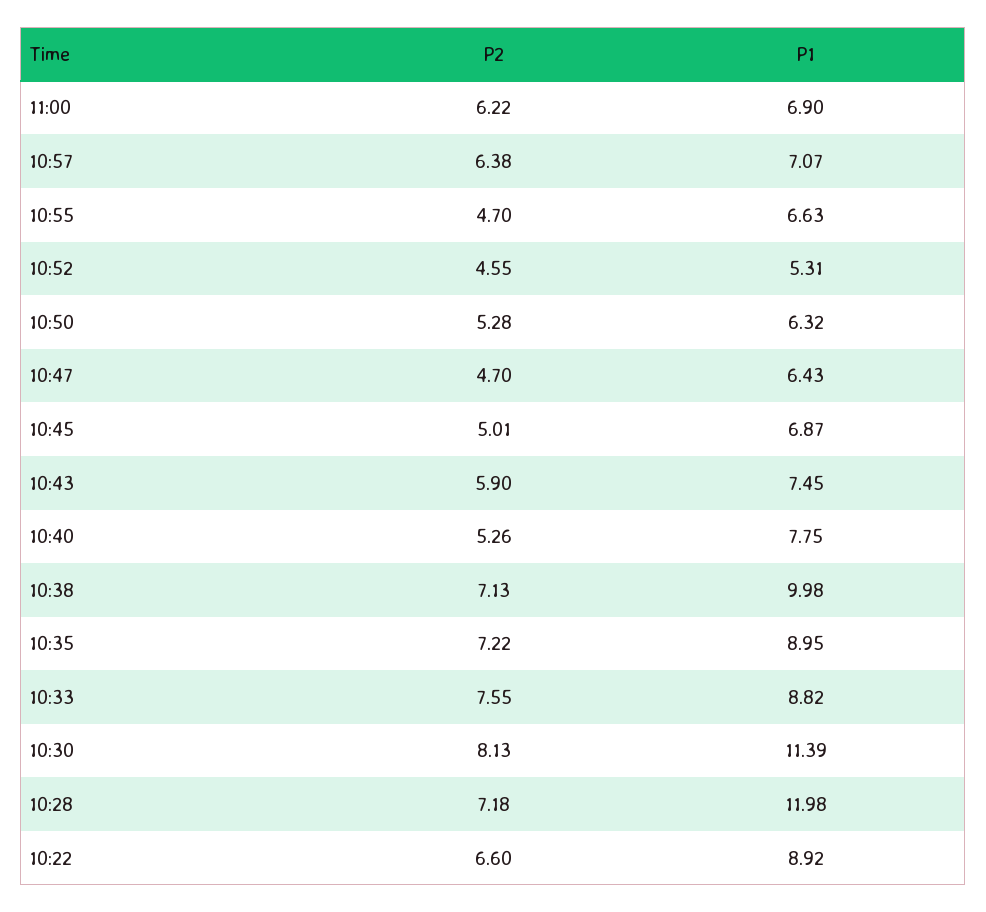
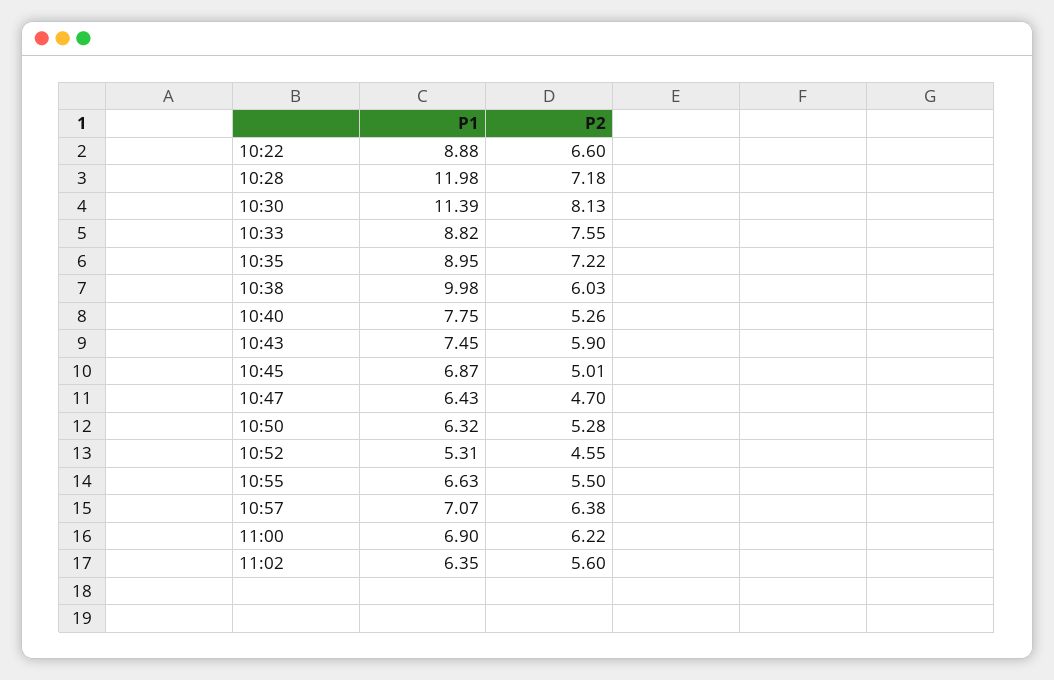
P2, 10:55: 4.7 -> 5.5
P2, 10:38: 7.13 -> 6.03
P1, 10:22: 8.92 -> 8.88
P1, 11:02: none -> 6.35
P2, 11:02: none -> 5.6

